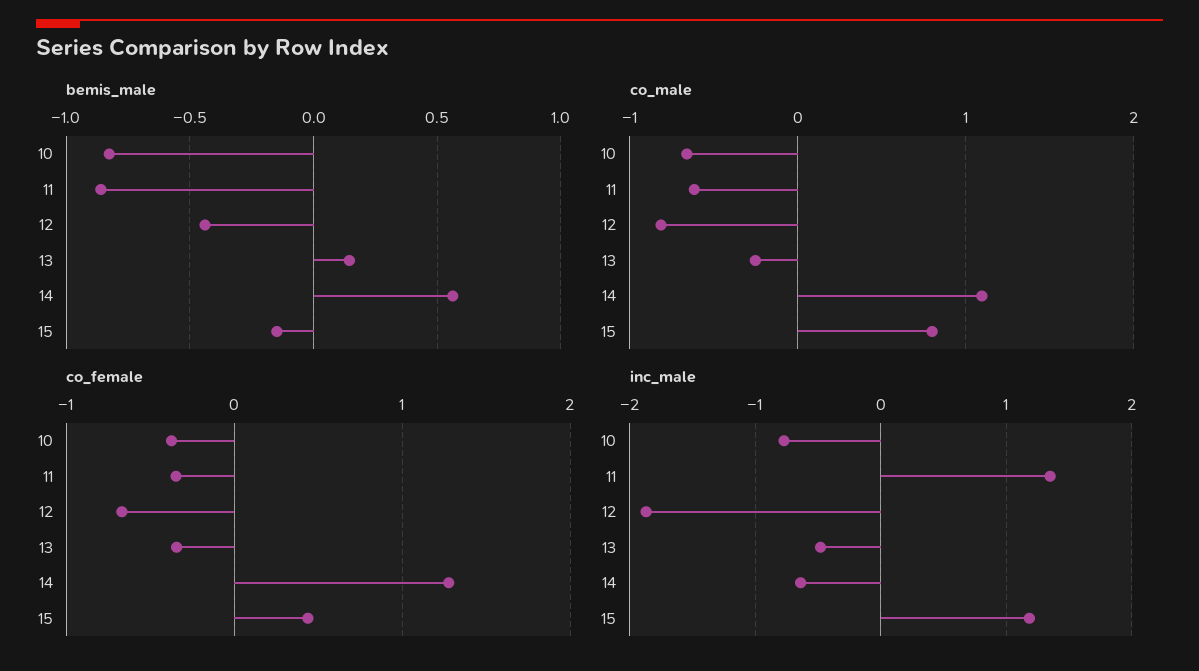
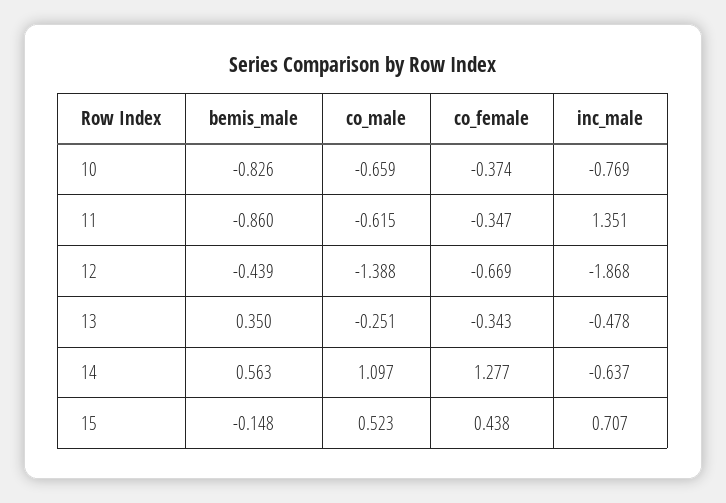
bemis_male, 13: 0.15 -> 0.35
co_male, 12: -0.8 -> -1.388
co_male, 15: 0.8 -> 0.523
inc_male, 15: 1.2 -> 0.707

